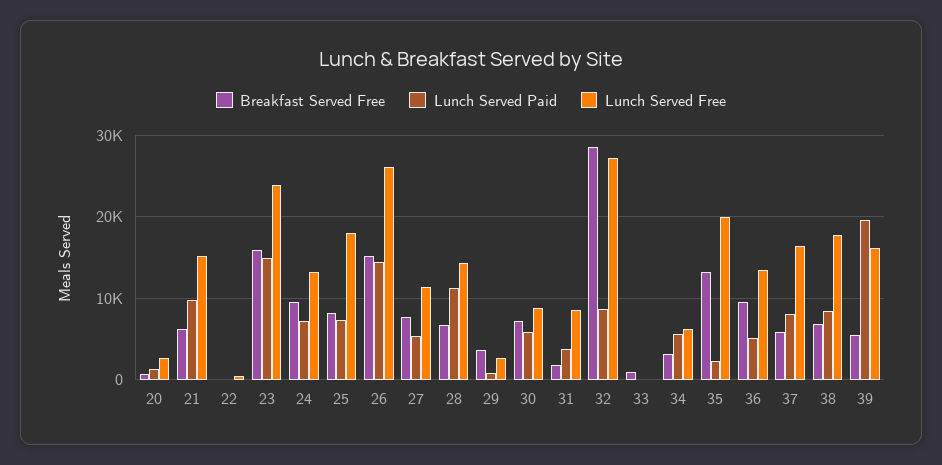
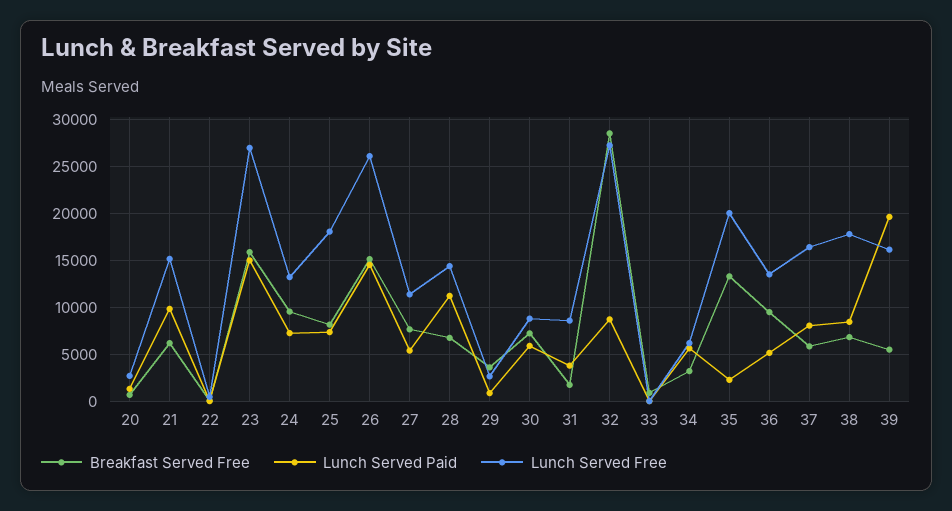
Lunch Served Free, 23: 24000 -> 27000

